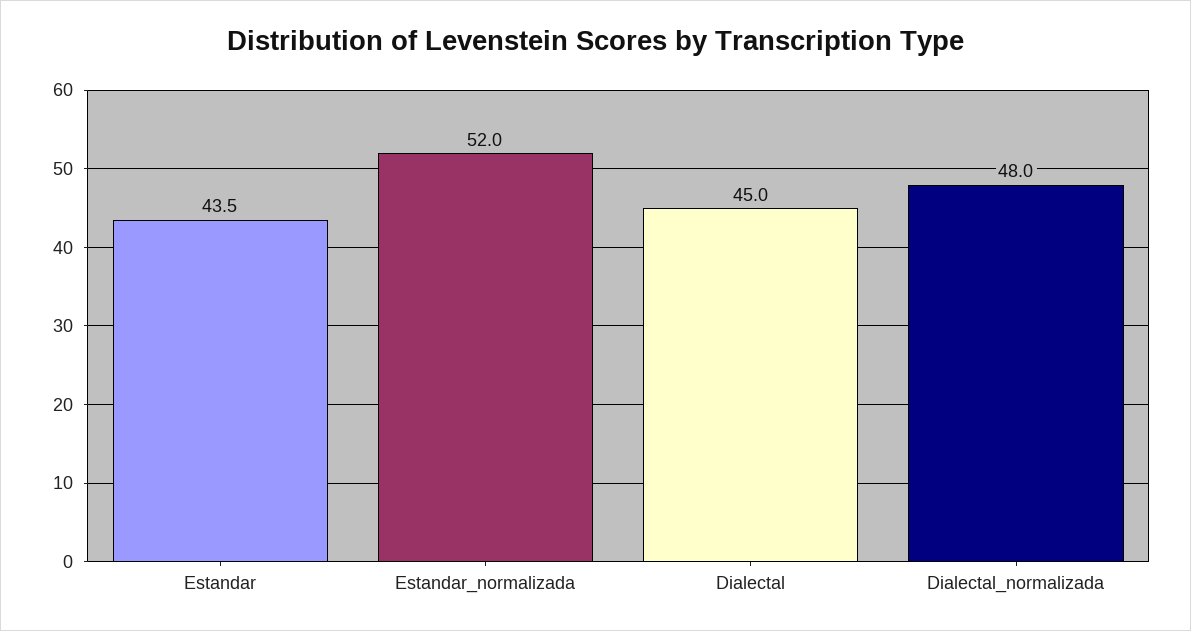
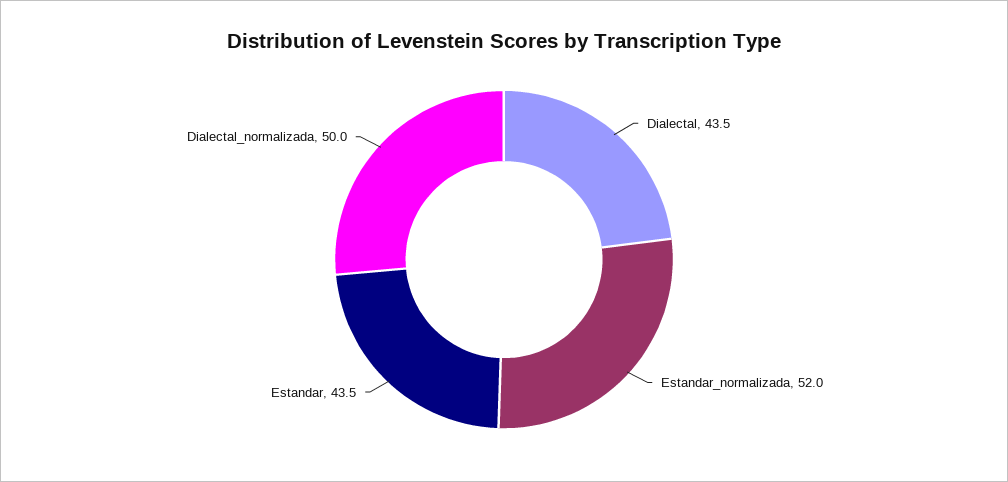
Dialectal: 45 -> 43.5
Dialectal_normalizada: 48 -> 50

